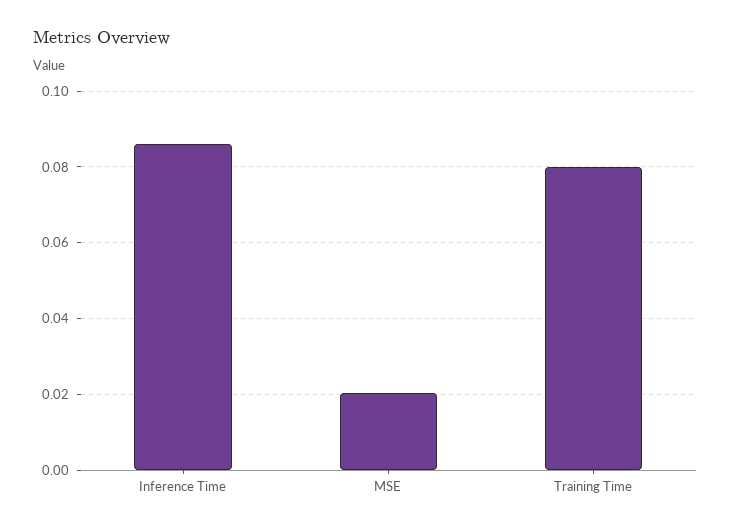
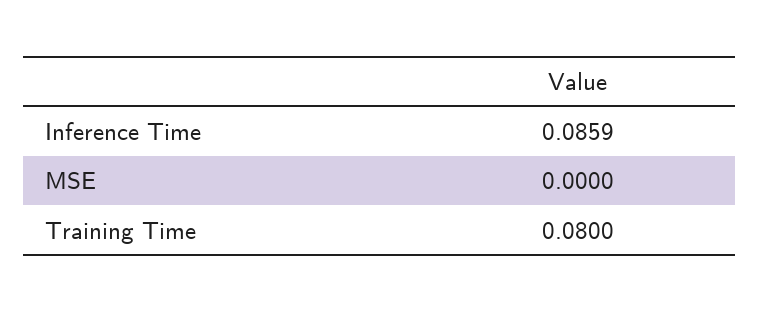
MSE: 0.02 -> 0

